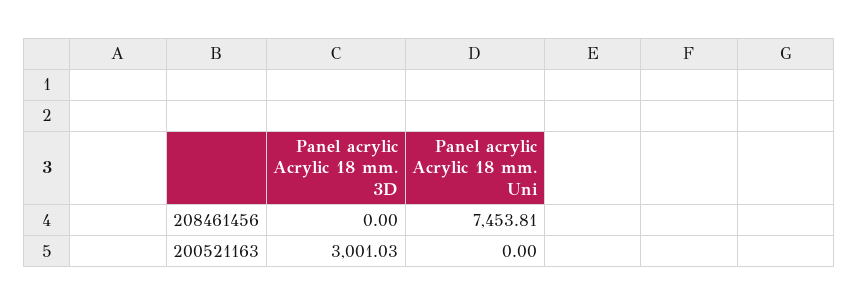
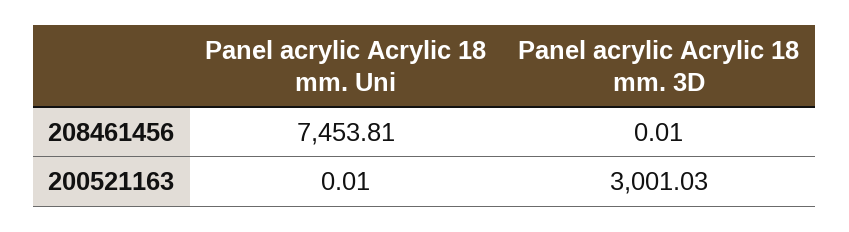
Panel acrylic Acrylic 18 mm. 3D, 208461456: 0 -> 0.01
Panel acrylic Acrylic 18 mm. Uni, 200521163: 0 -> 0.01

